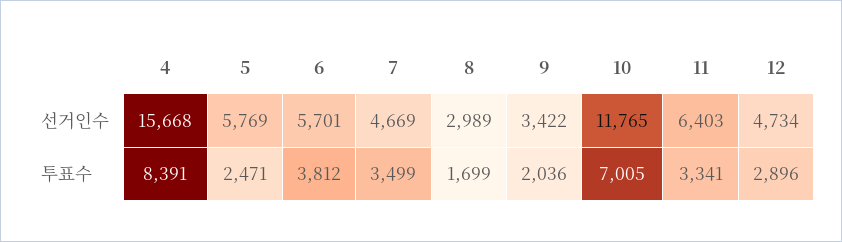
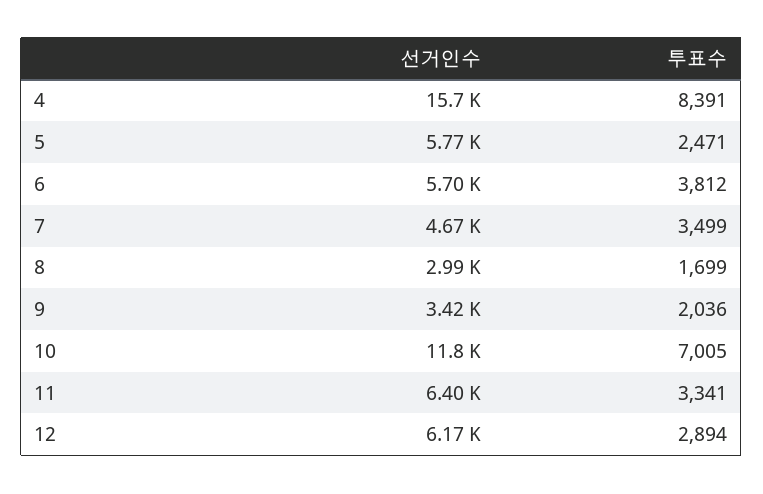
12, 선거인수: 4734 -> 6170
12, 투표수: 2896 -> 2894

